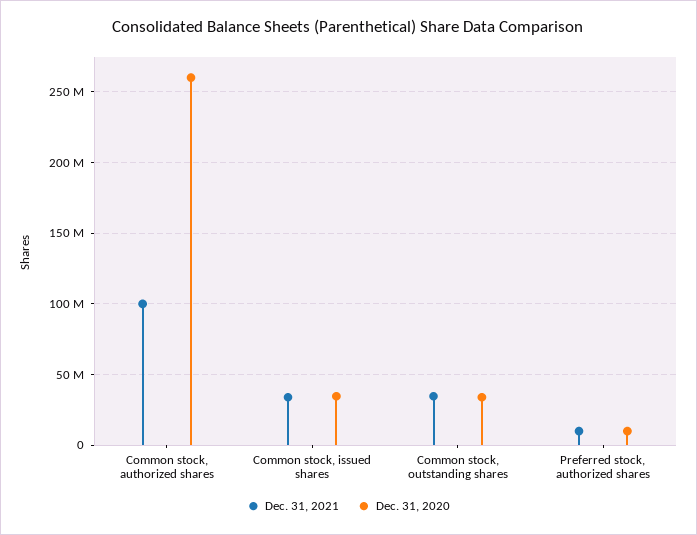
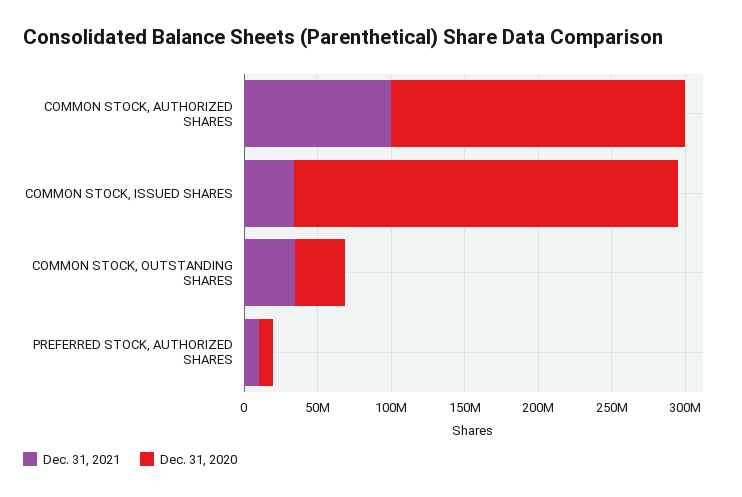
Dec. 31, 2020, Common stock, authorized shares: 260000000 -> 200000000
Dec. 31, 2020, Common stock, issued shares: 35000000 -> 260000000

